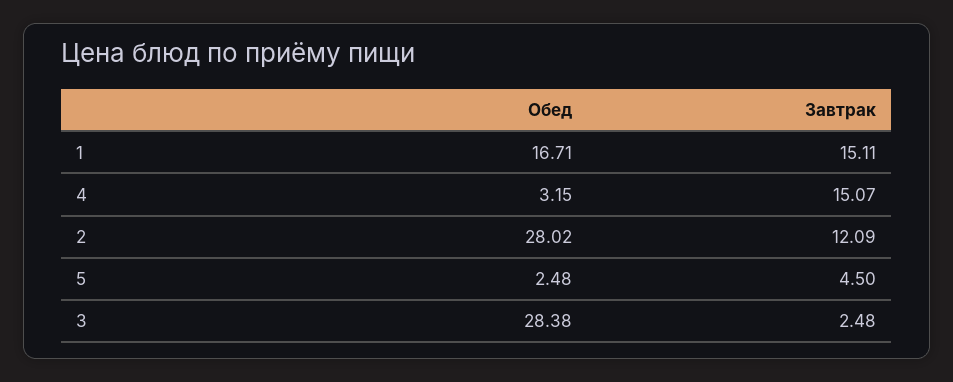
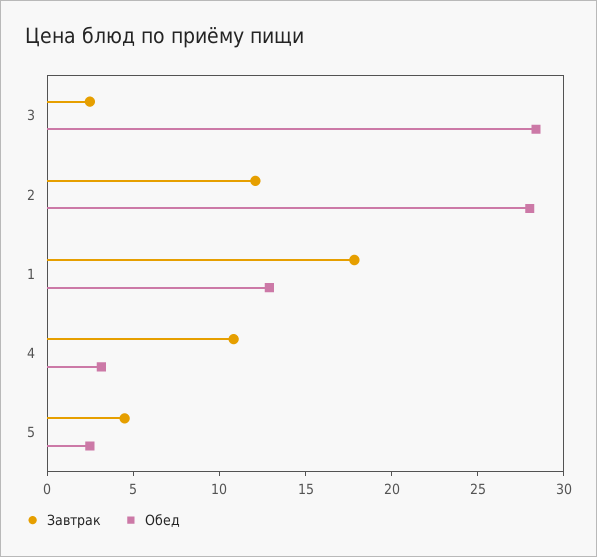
Обед, 1: 16.71 -> 13
Завтрак, 1: 15.11 -> 18
Завтрак, 4: 15.07 -> 11

